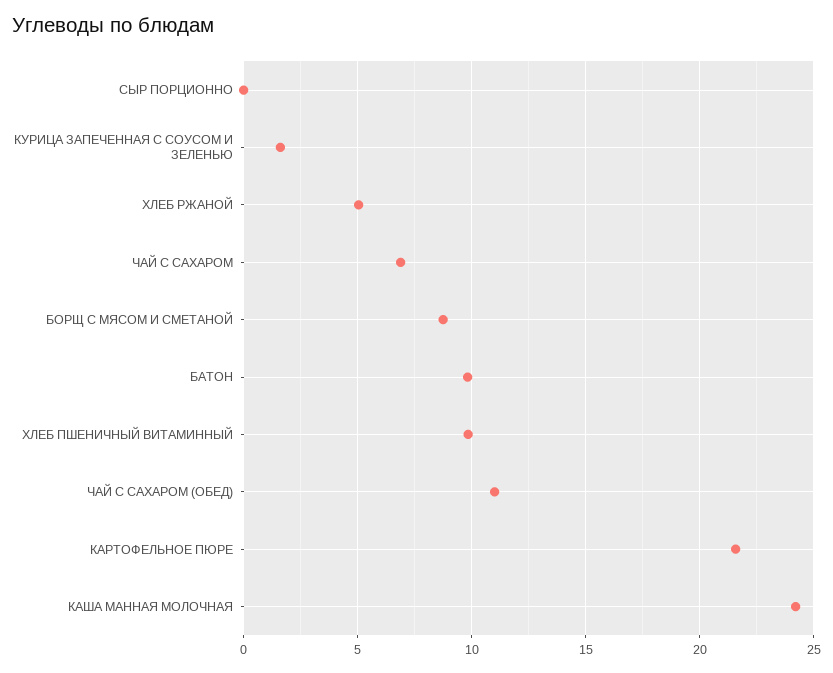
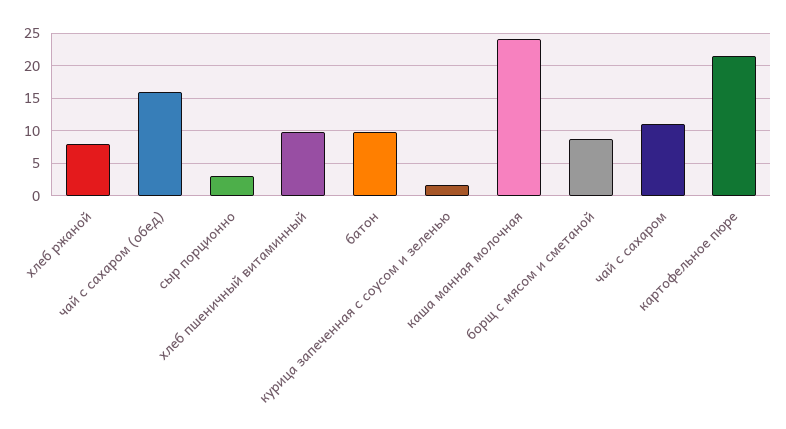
СЫР ПОРЦИОННО: 0 -> 3
ХЛЕБ РЖАНОЙ: 5 -> 8
ЧАЙ С САХАРОМ: 7 -> 11
ЧАЙ С САХАРОМ (ОБЕД): 11 -> 16

